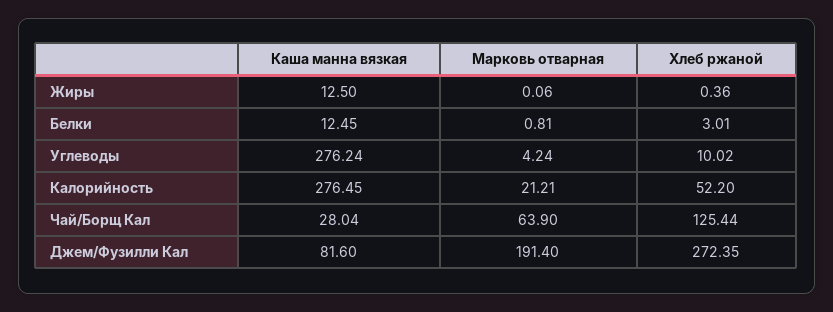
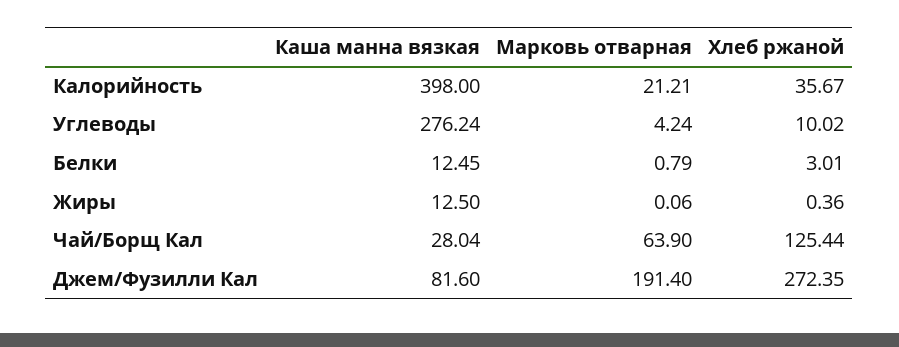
Марковь отварная, Белки: 0.81 -> 0.79
Каша манна вязкая, Калорийность: 276.45 -> 398
Хлеб ржаной, Калорийность: 52.2 -> 35.67

